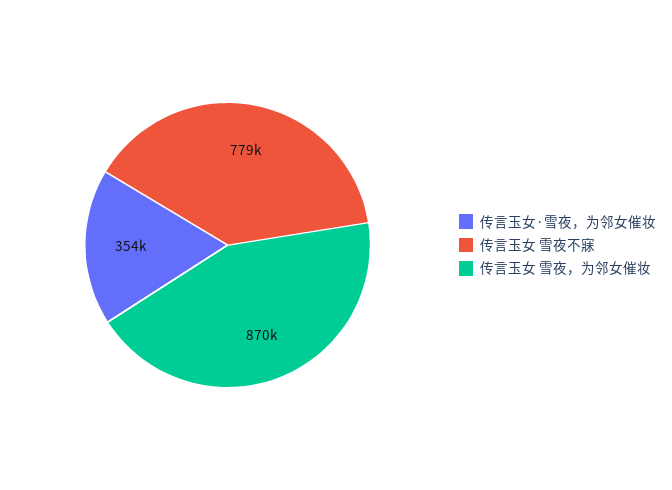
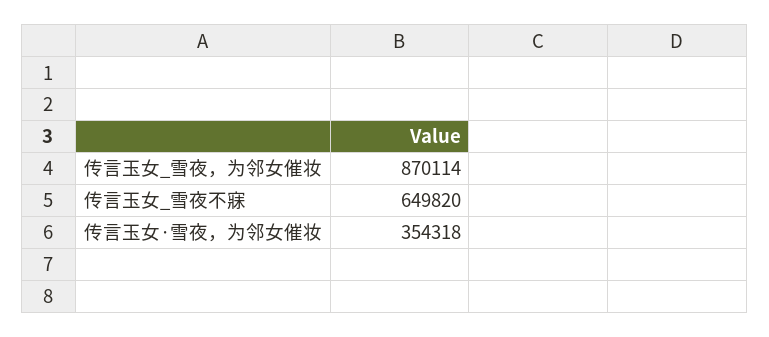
传言玉女 雪夜不寐: 779000 -> 649820

